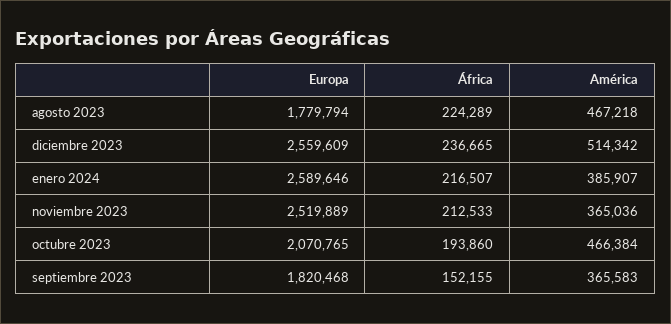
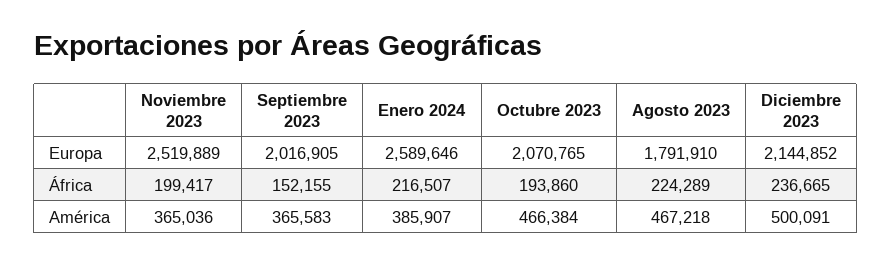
Europa, agosto 2023: 1779794 -> 1791910
Europa, diciembre 2023: 2559609 -> 2144852
América, diciembre 2023: 514342 -> 500091
África, noviembre 2023: 212533 -> 199417
Europa, septiembre 2023: 1820468 -> 2016905

